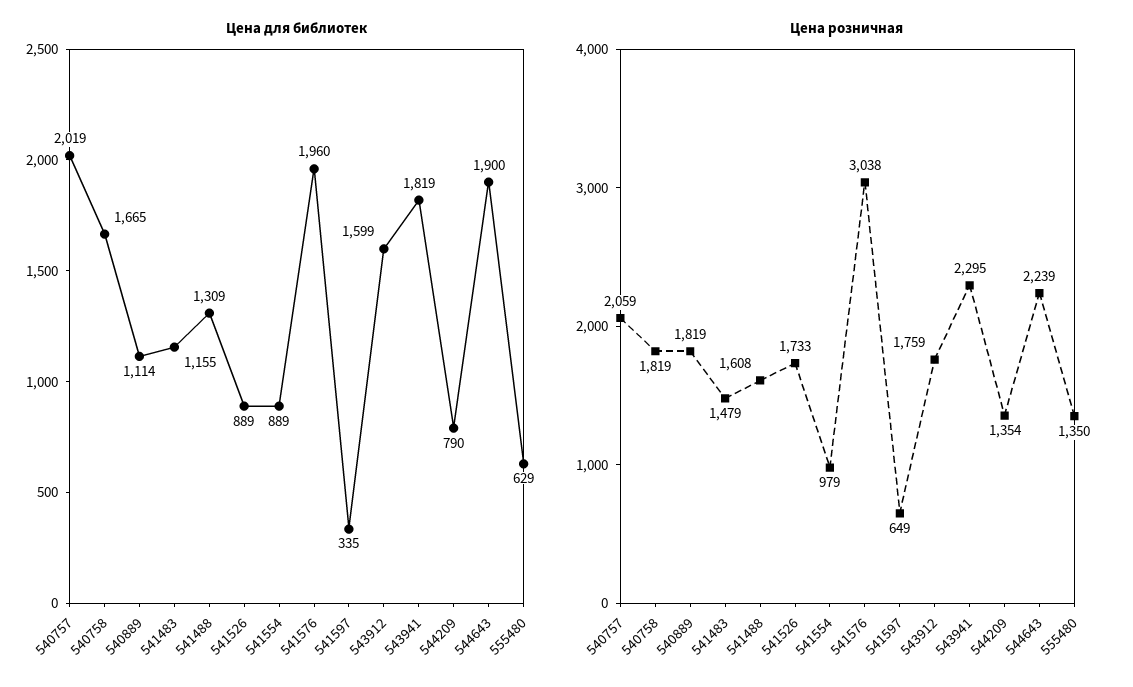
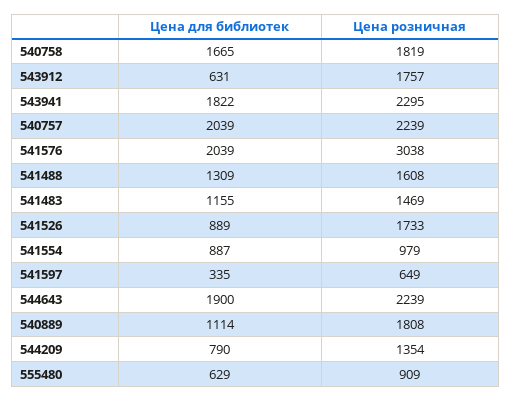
Цена для библиотек, 540757: 2019 -> 2039
Цена для библиотек, 541554: 889 -> 887
Цена для библиотек, 541576: 1960 -> 2039
Цена для библиотек, 543912: 1599 -> 631
Цена для библиотек, 543941: 1819 -> 1822
Цена розничная, 540757: 2059 -> 2239
Цена розничная, 540889: 1819 -> 1808
Цена розничная, 541483: 1479 -> 1469
Цена розничная, 543912: 1759 -> 1757
Цена розничная, 555480: 1350 -> 909

